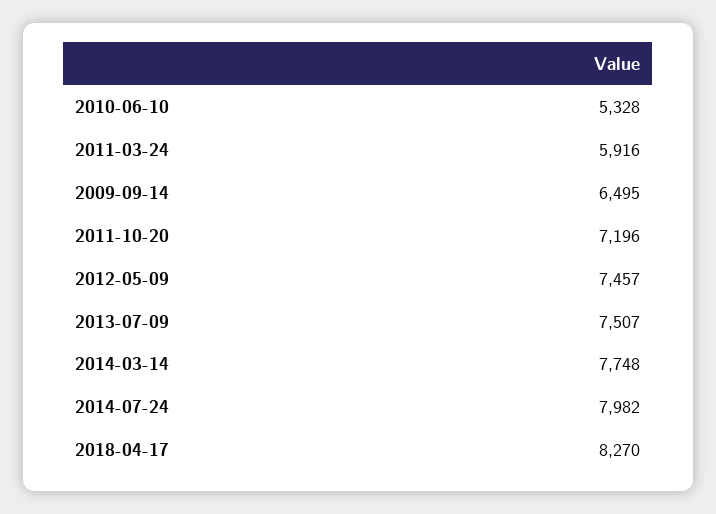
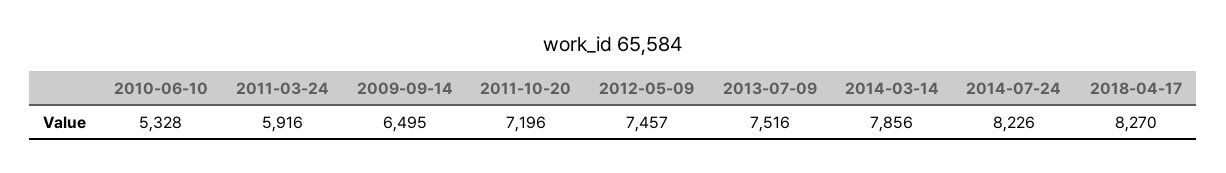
2013-07-09: 7507 -> 7516
2014-03-14: 7748 -> 7856
2014-07-24: 7982 -> 8226

